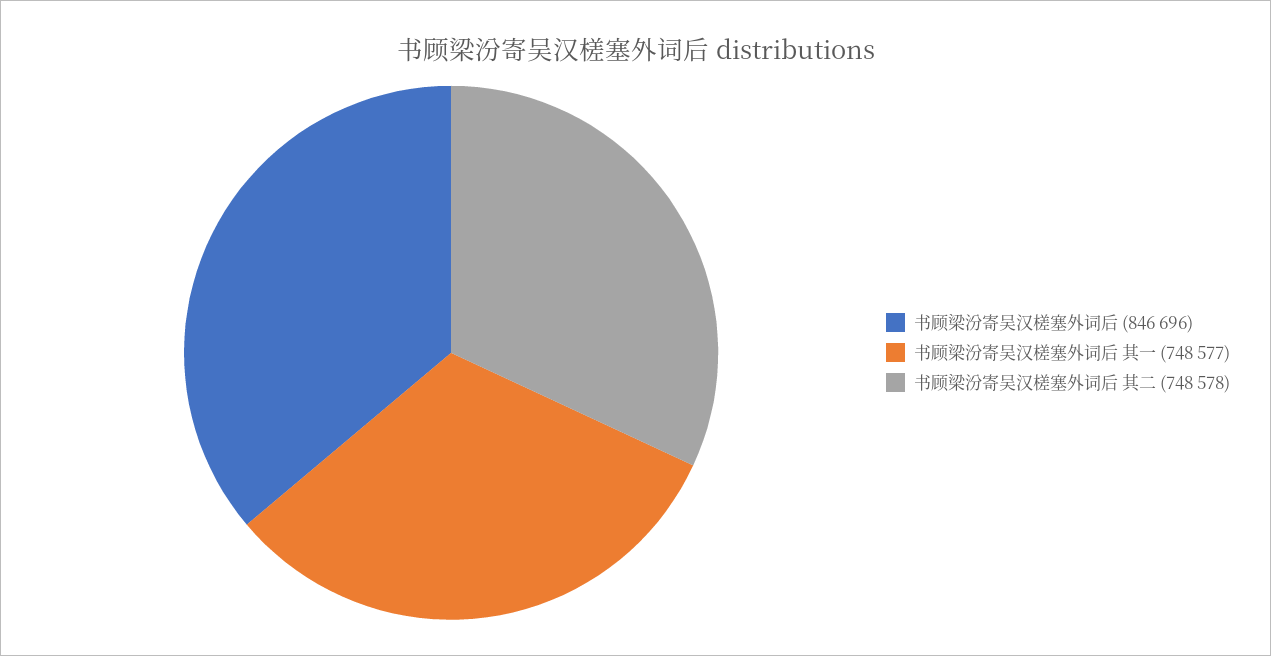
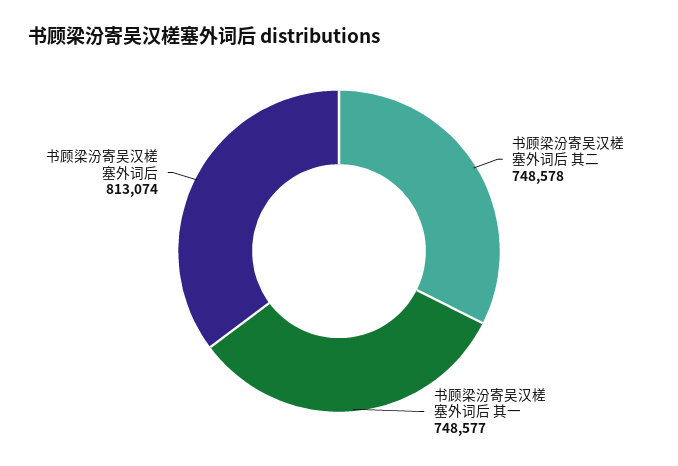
书顾梁汾寄吴汉槎塞外词后: 846696 -> 813074

